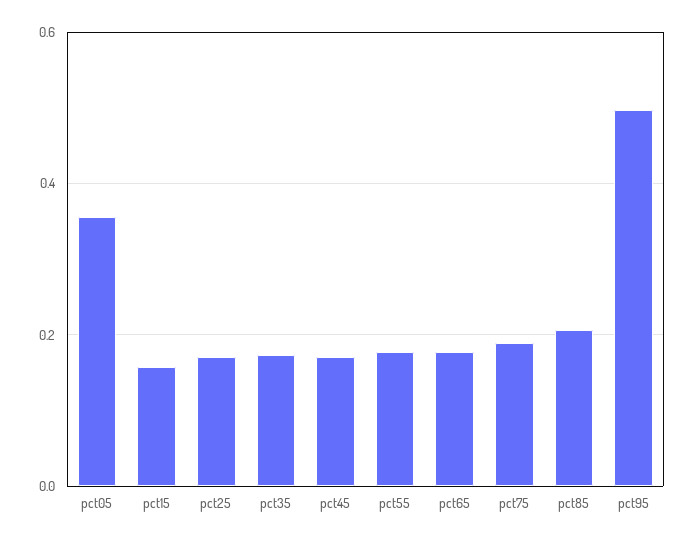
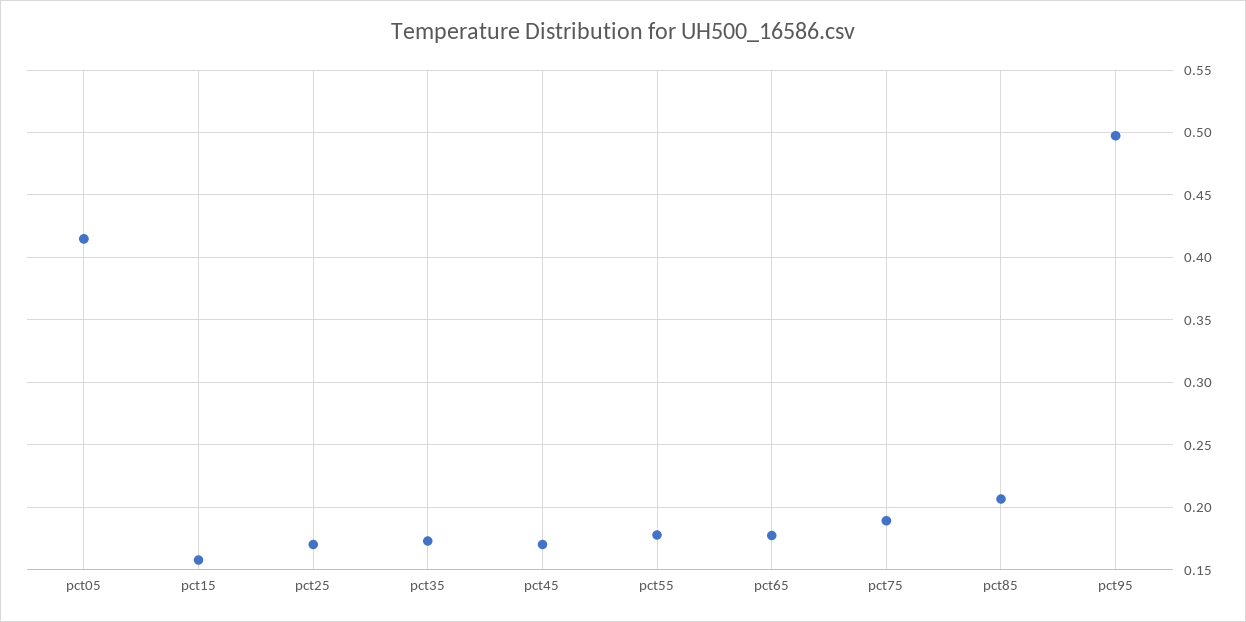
pct05: 0.36 -> 0.415

